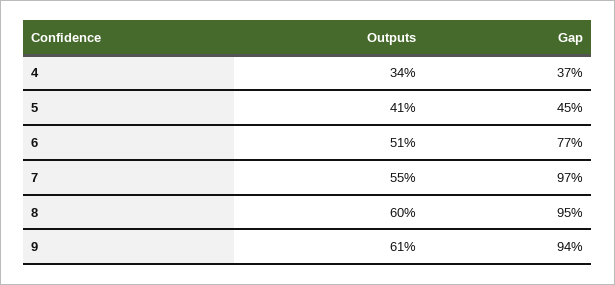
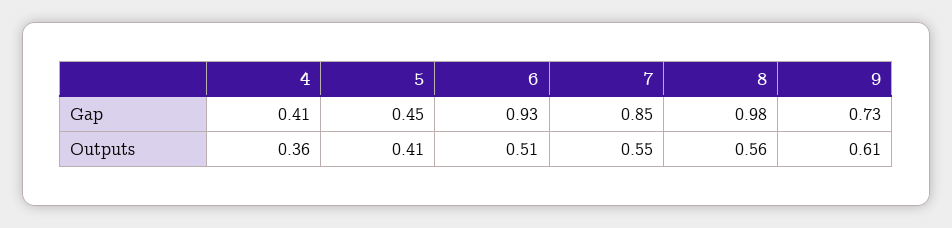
Outputs, 4: 0.34 -> 0.36
Gap, 4: 0.37 -> 0.41
Gap, 6: 0.77 -> 0.93
Gap, 7: 0.97 -> 0.85
Outputs, 8: 0.6 -> 0.56
Gap, 8: 0.95 -> 0.98
Gap, 9: 0.94 -> 0.73

